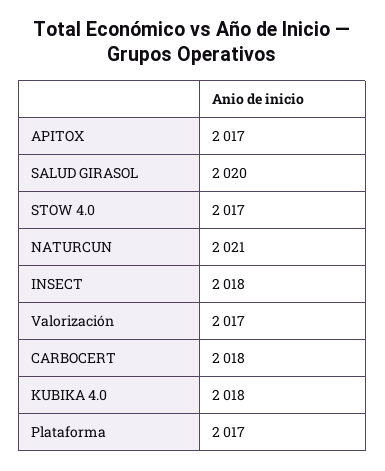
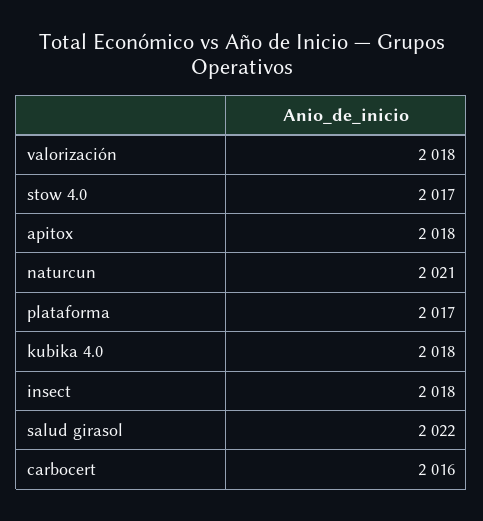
APITOX: 2017 -> 2018
SALUD GIRASOL: 2020 -> 2022
Valorización: 2017 -> 2018
CARBOCERT: 2018 -> 2016

